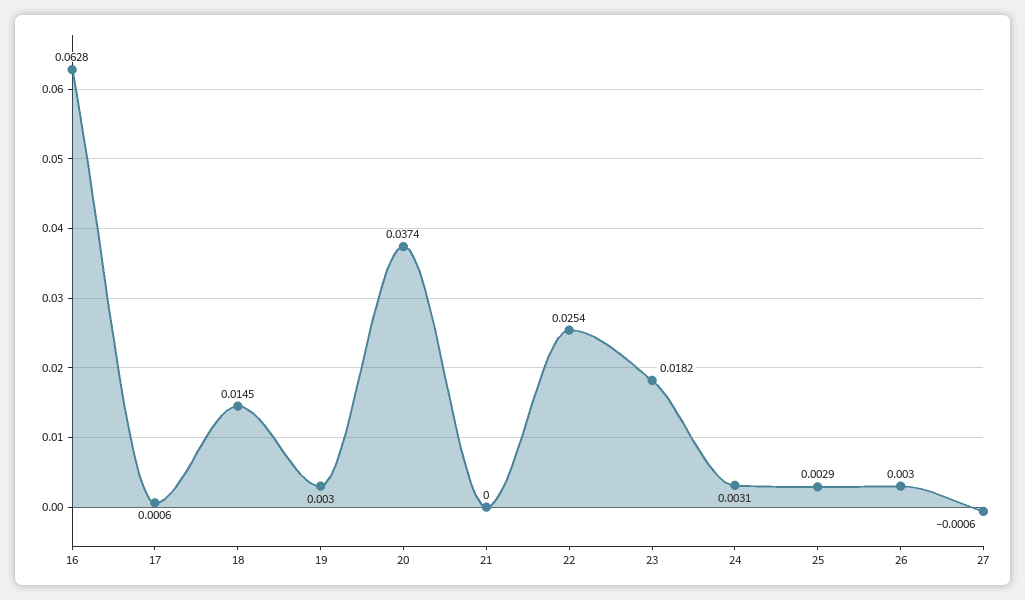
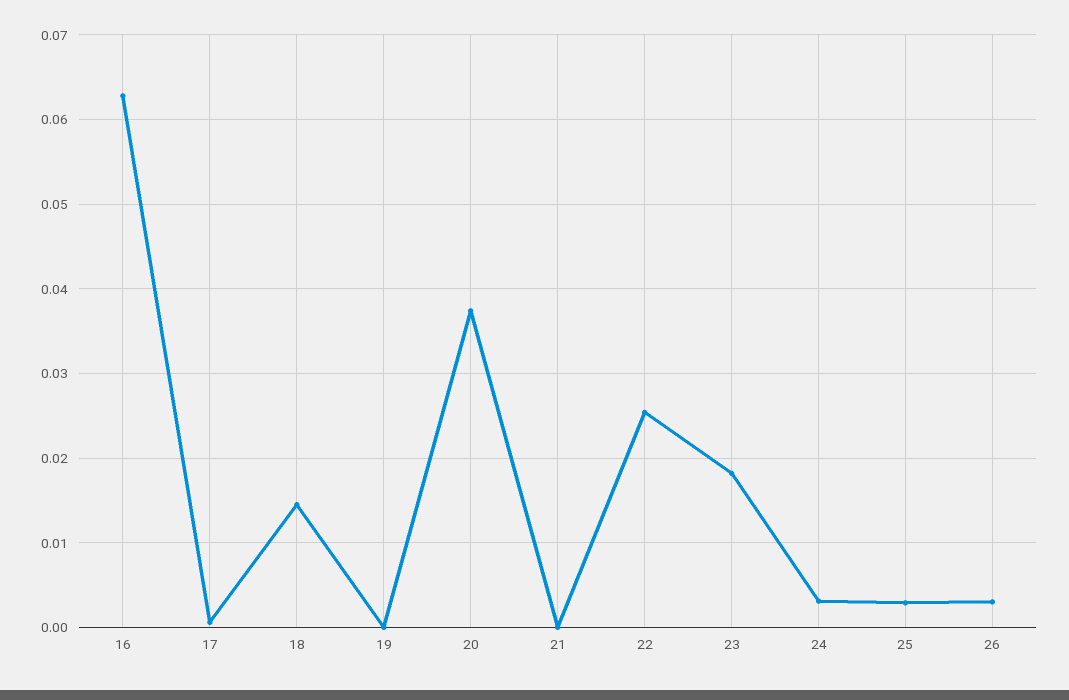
19: 0.003 -> 0
27: -0.0006 -> none

